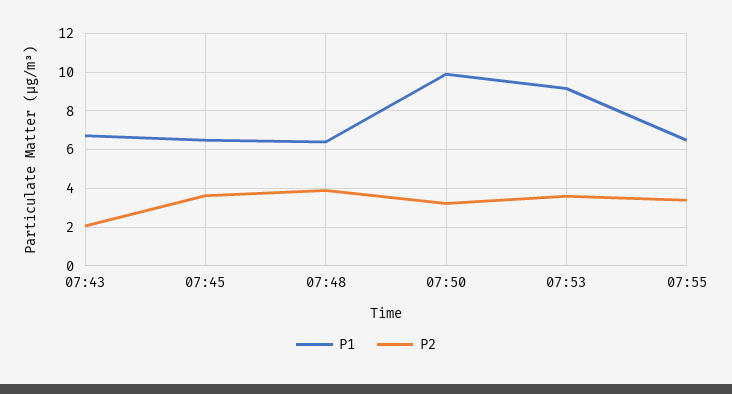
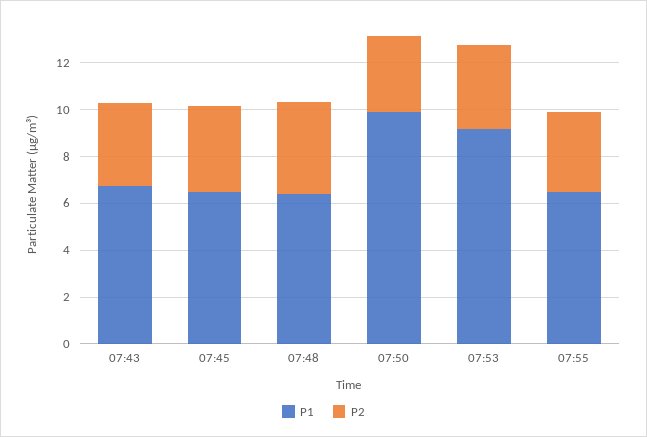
P2, 07:43: 2 -> 3.5

